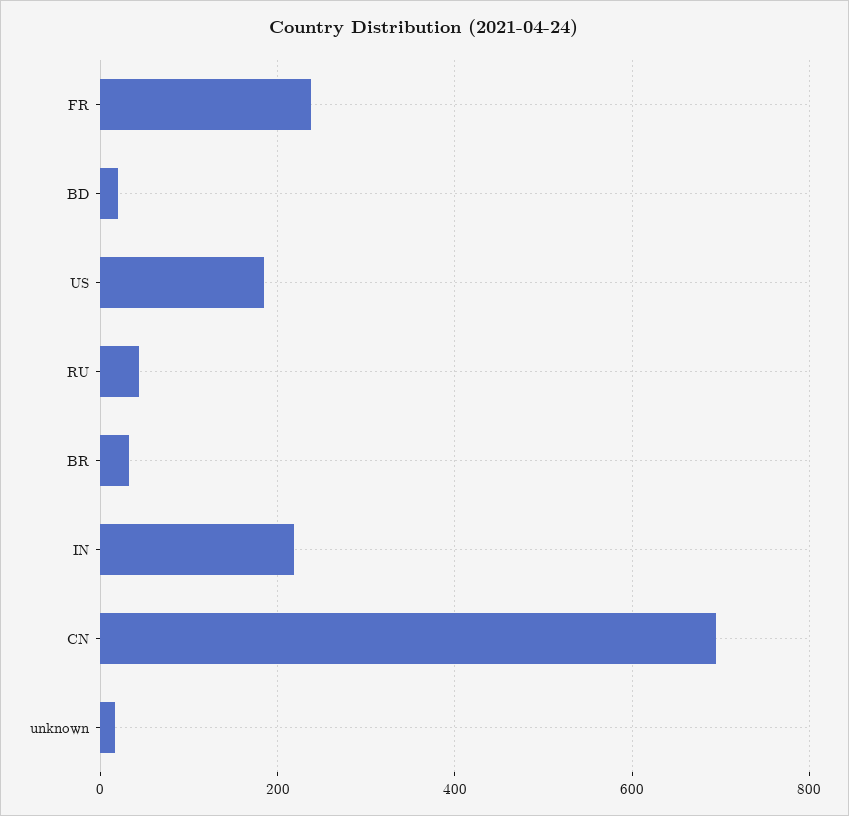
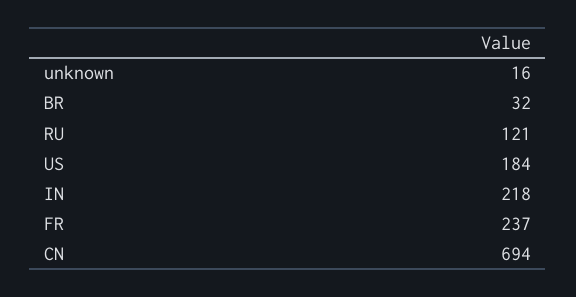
BD: 20 -> none
RU: 40 -> 121

